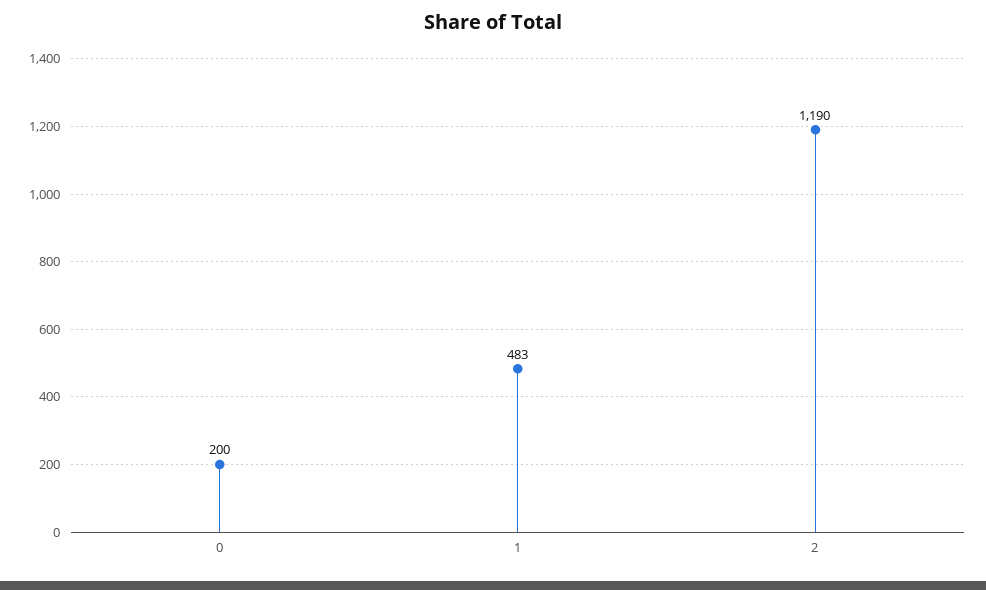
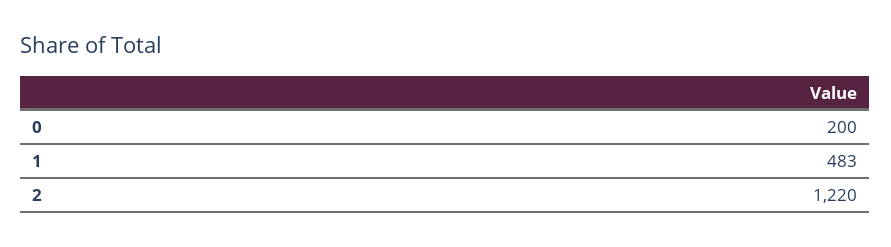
2: 1190 -> 1220

